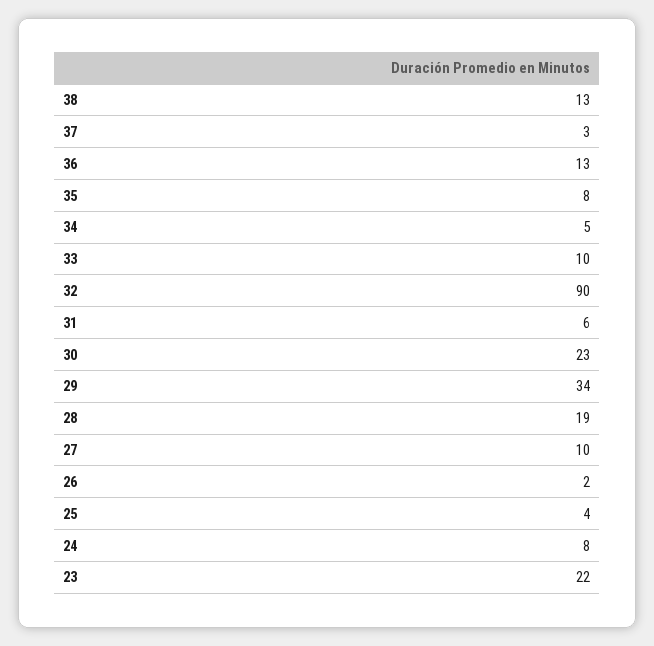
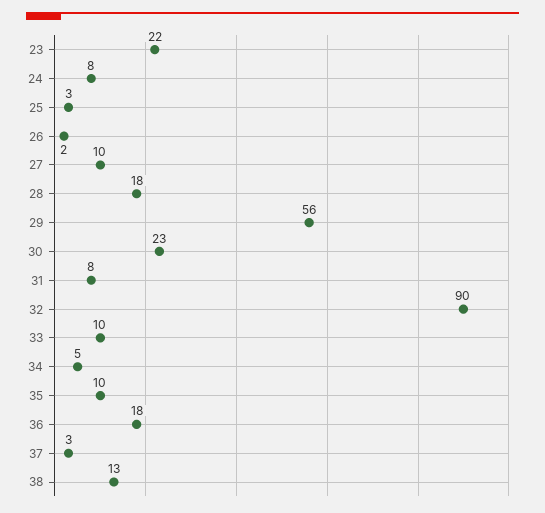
36: 13 -> 18
35: 8 -> 10
31: 6 -> 8
29: 34 -> 56
28: 19 -> 18
25: 4 -> 3

